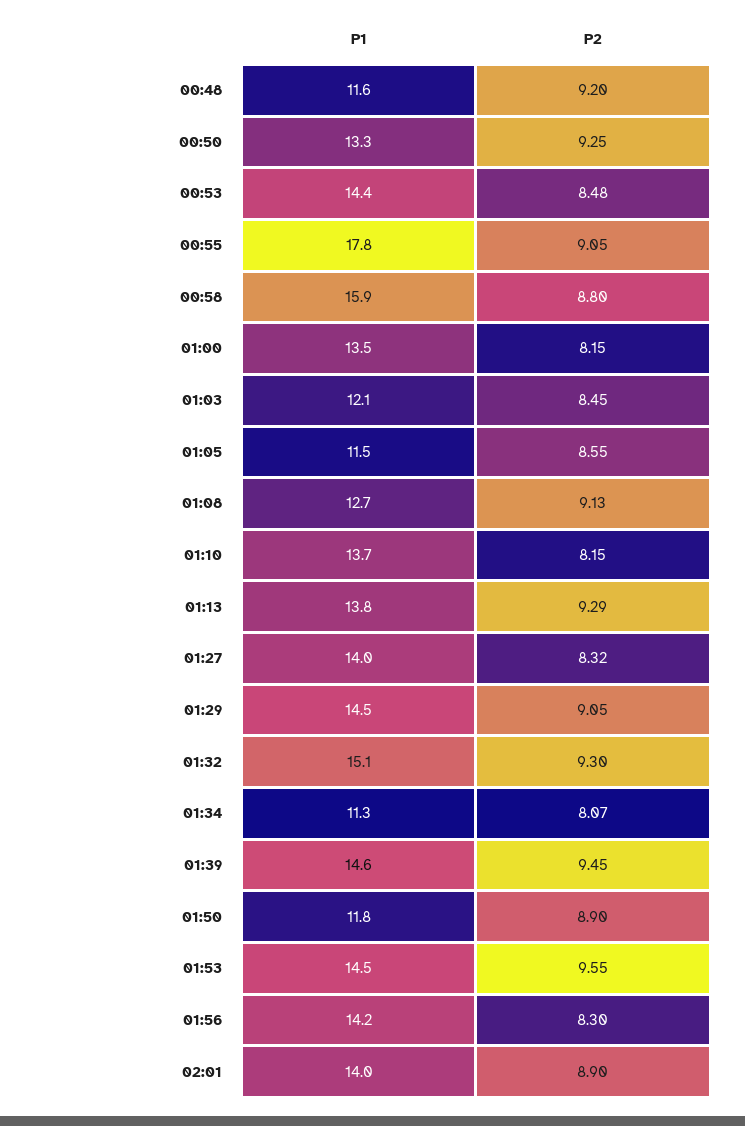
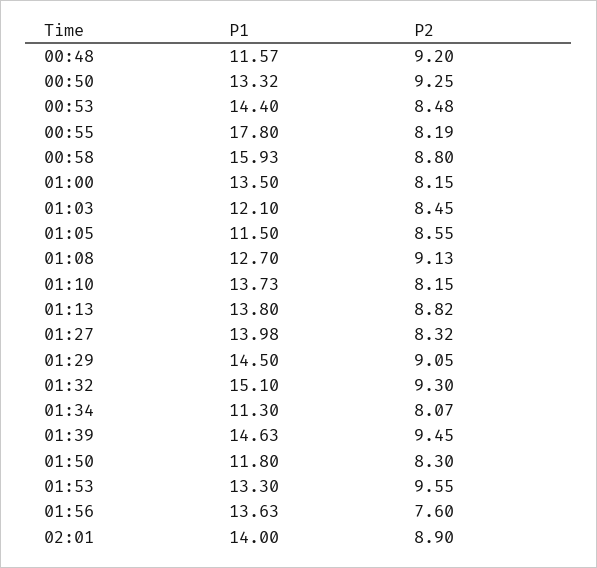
P2, 00:55: 9.05 -> 8.19
P2, 01:13: 9.29 -> 8.82
P2, 01:50: 8.9 -> 8.3
P1, 01:53: 14.5 -> 13.3
P1, 01:56: 14.2 -> 13.63
P2, 01:56: 8.3 -> 7.6

